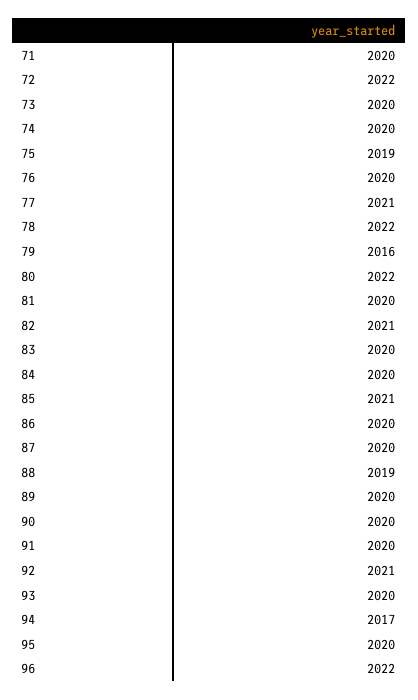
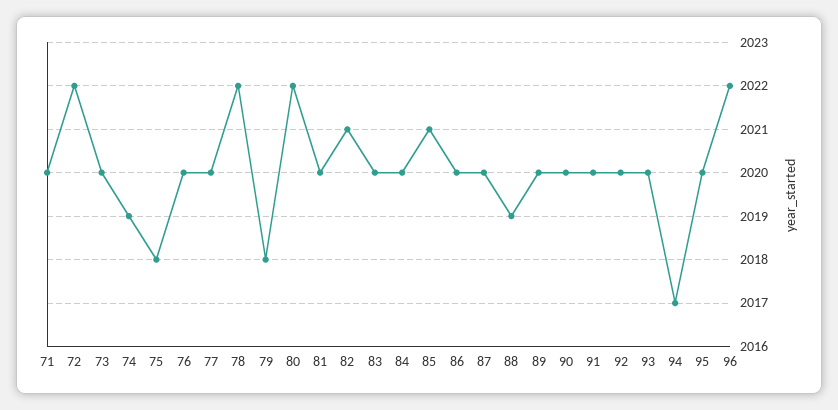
74: 2020 -> 2019
75: 2019 -> 2018
77: 2021 -> 2020
79: 2016 -> 2018
92: 2021 -> 2020

